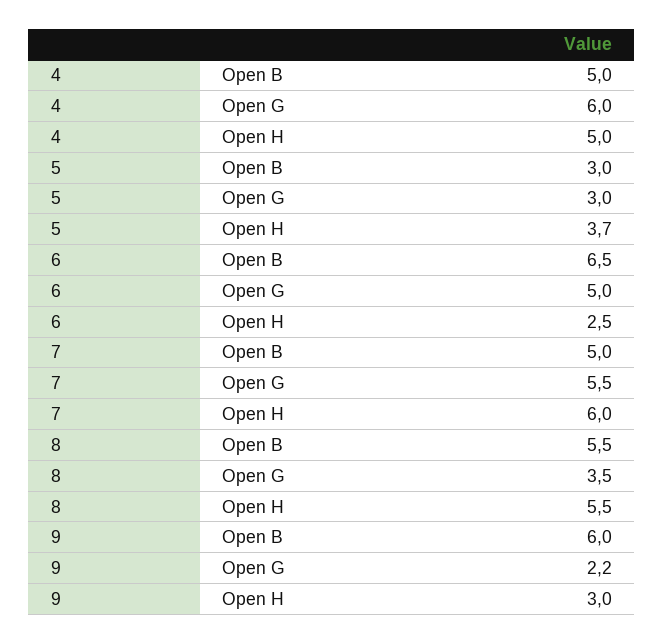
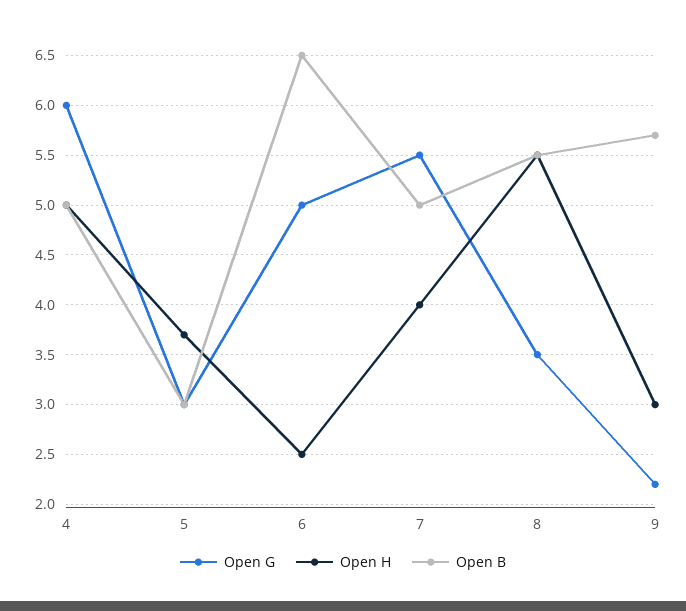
Open H, 7: 6 -> 4
Open B, 9: 6 -> 5.7

